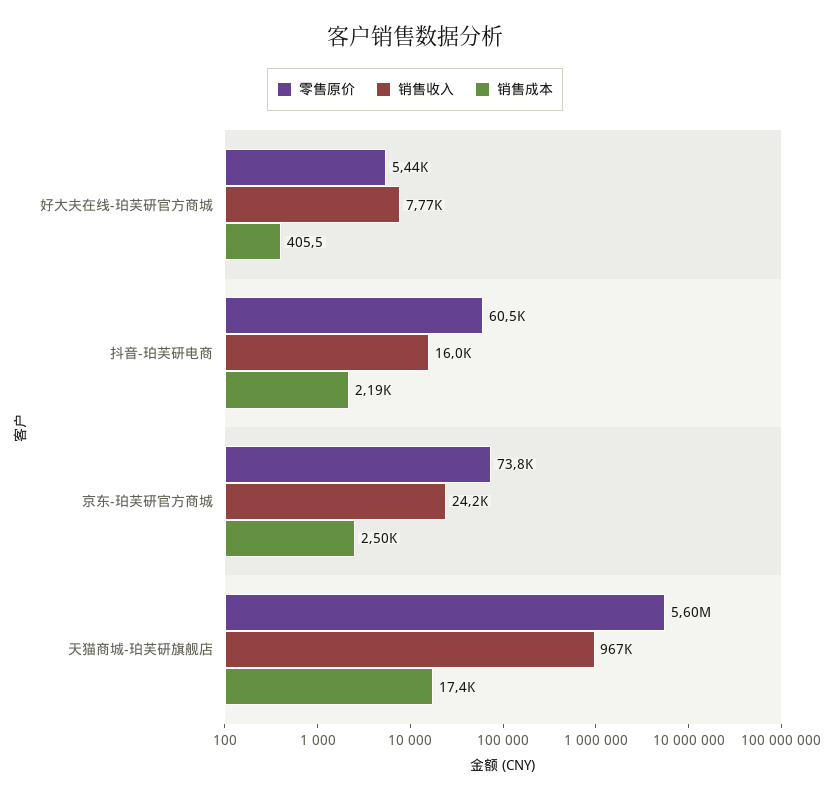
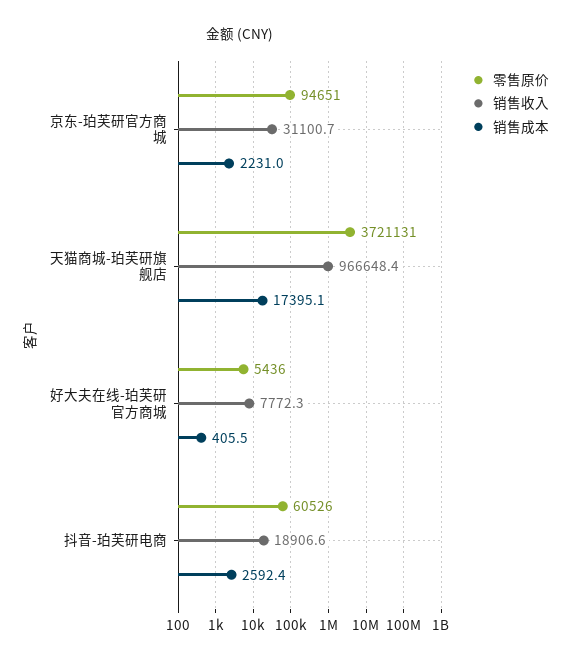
销售收入, 抖音-珀芙研电商: 16000 -> 18906.6
销售成本, 抖音-珀芙研电商: 2190 -> 2592.4
零售原价, 京东-珀芙研官方商城: 73800 -> 94651
销售收入, 京东-珀芙研官方商城: 24200 -> 31100.7
销售成本, 京东-珀芙研官方商城: 2500 -> 2231
零售原价, 天猫商城-珀芙研旗舰店: 5600000 -> 3721131

